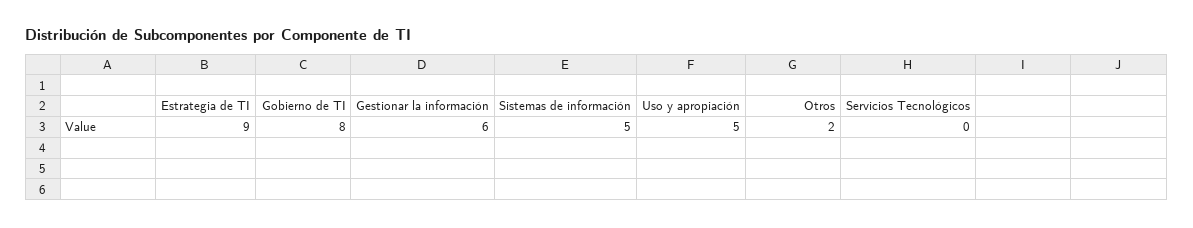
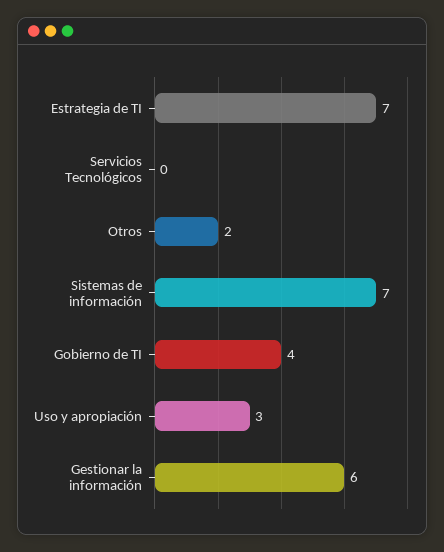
Estrategia de TI: 9 -> 7
Gobierno de TI: 8 -> 4
Sistemas de información: 5 -> 7
Uso y apropiación: 5 -> 3

